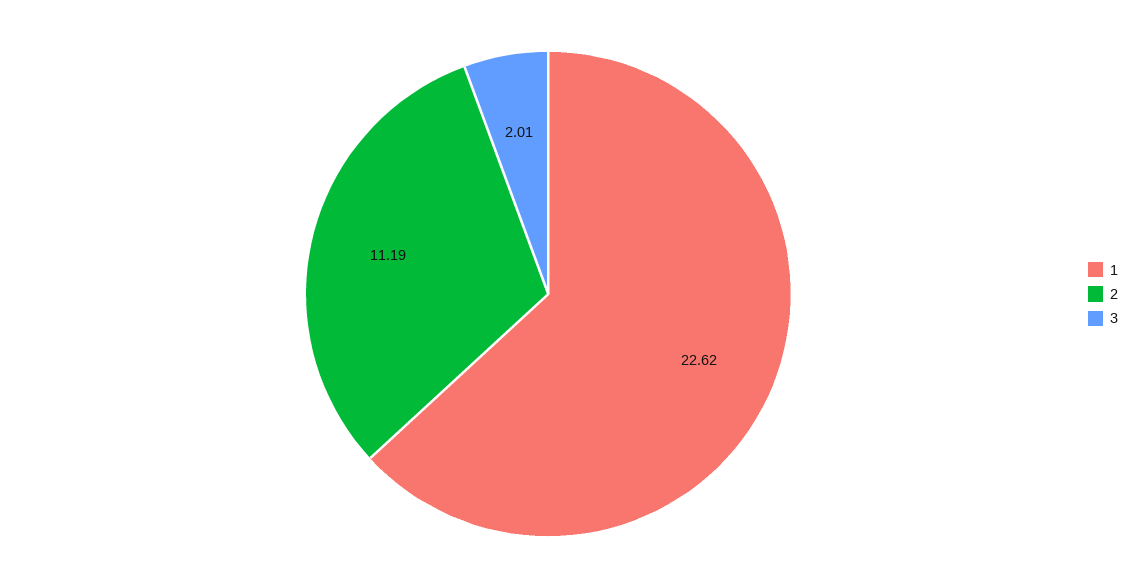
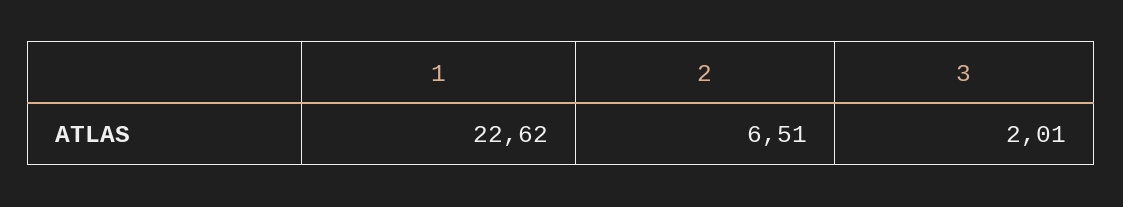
2: 11.19 -> 6.51

